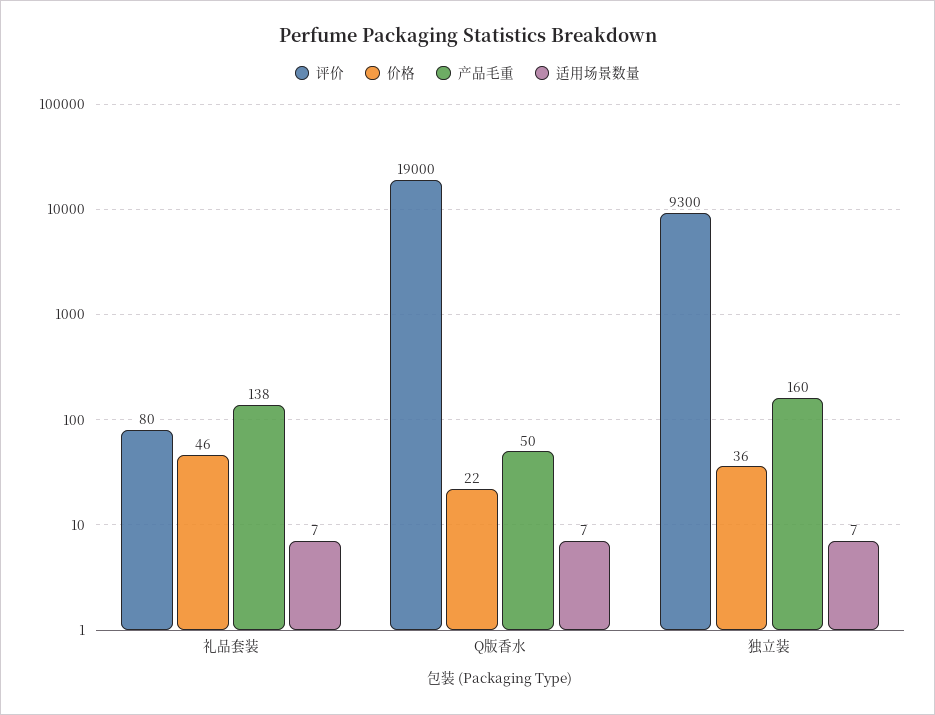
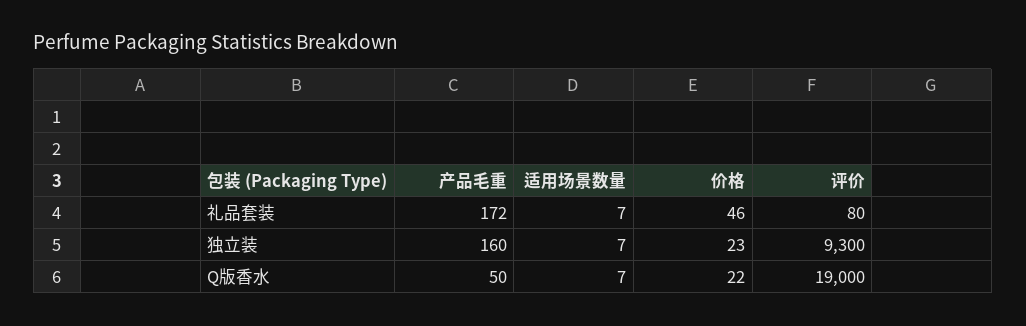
产品毛重, 礼品套装: 138 -> 172
价格, 独立装: 36 -> 23

